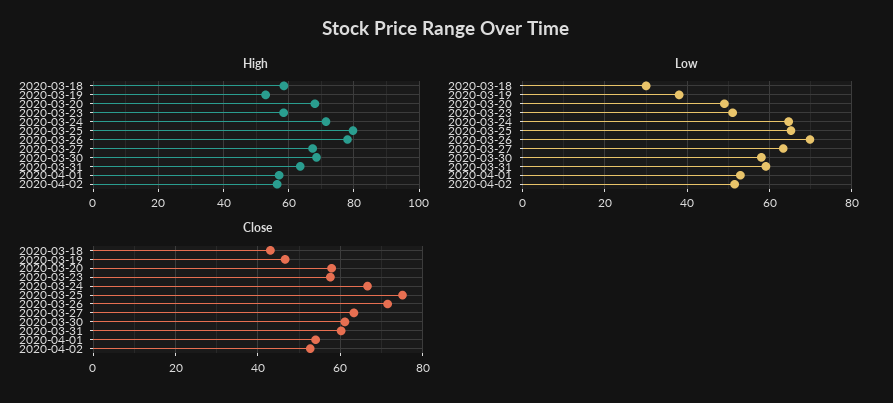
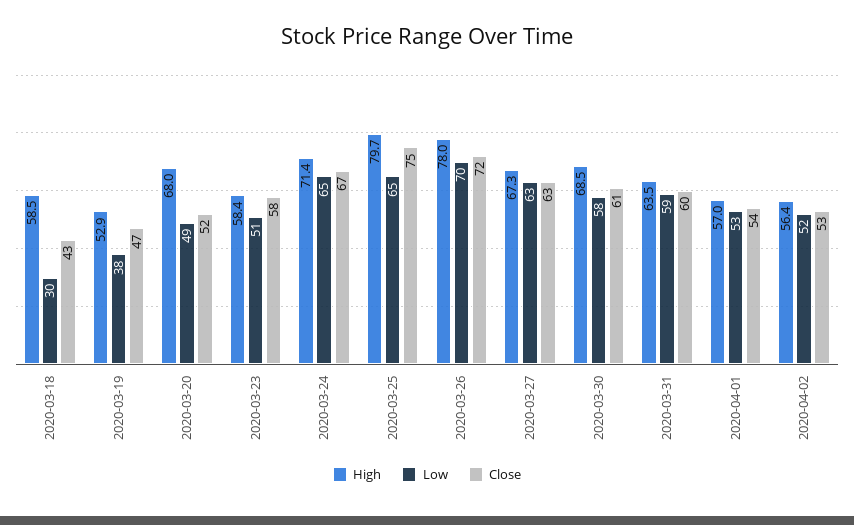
Close, 2020-03-20: 58 -> 52

